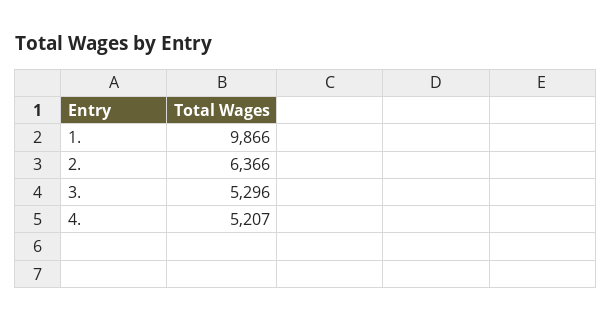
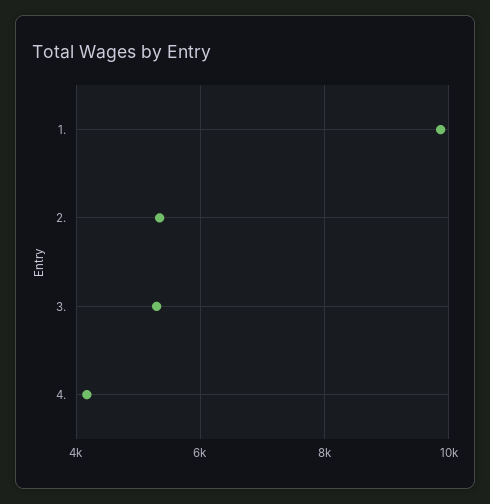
2.: 6366 -> 5400
4.: 5207 -> 4200

